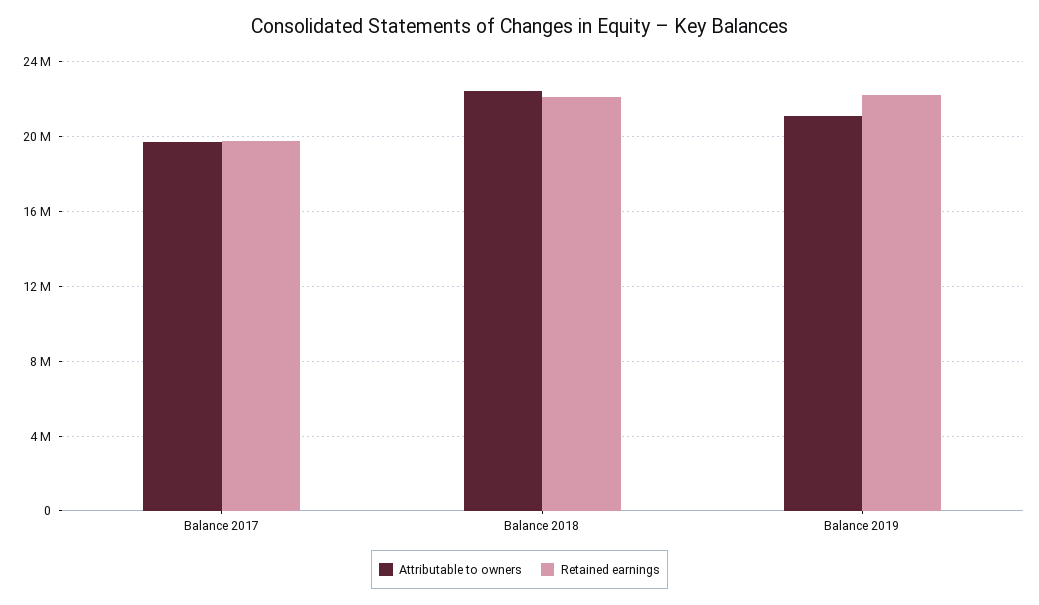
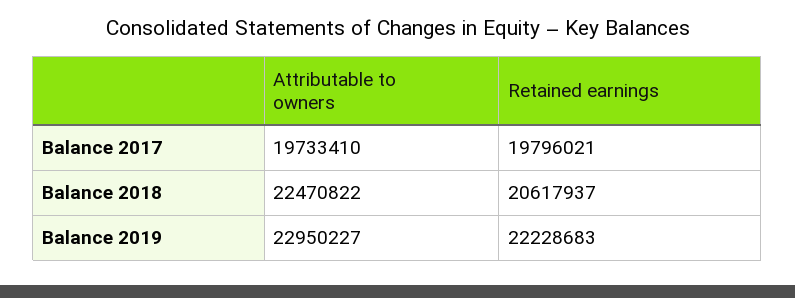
Retained earnings, Balance 2018: 22000000 -> 20617937
Attributable to owners, Balance 2019: 21000000 -> 22950227

